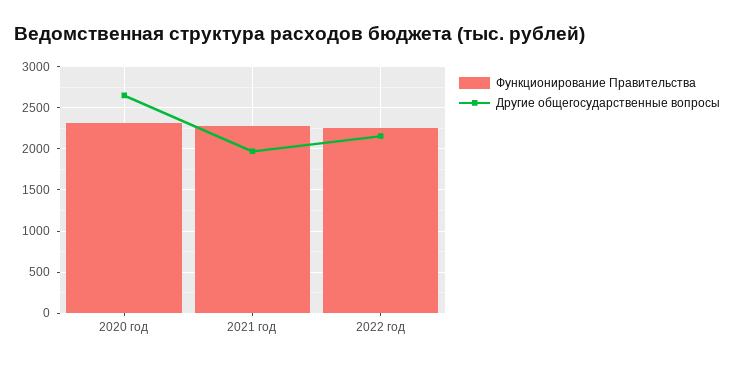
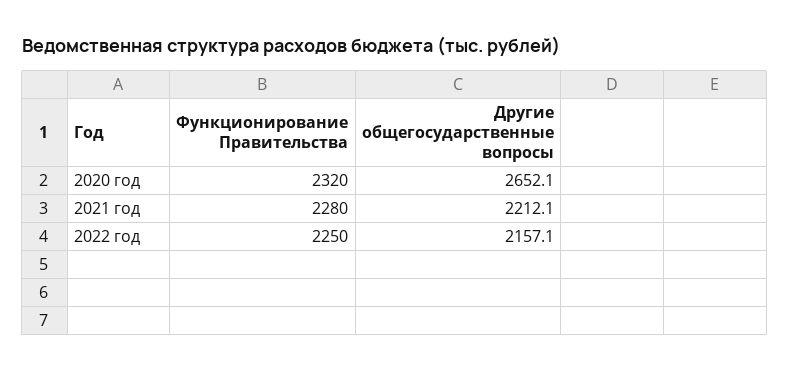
Другие общегосударственные вопросы, 2021 год: 2000 -> 2212.1

